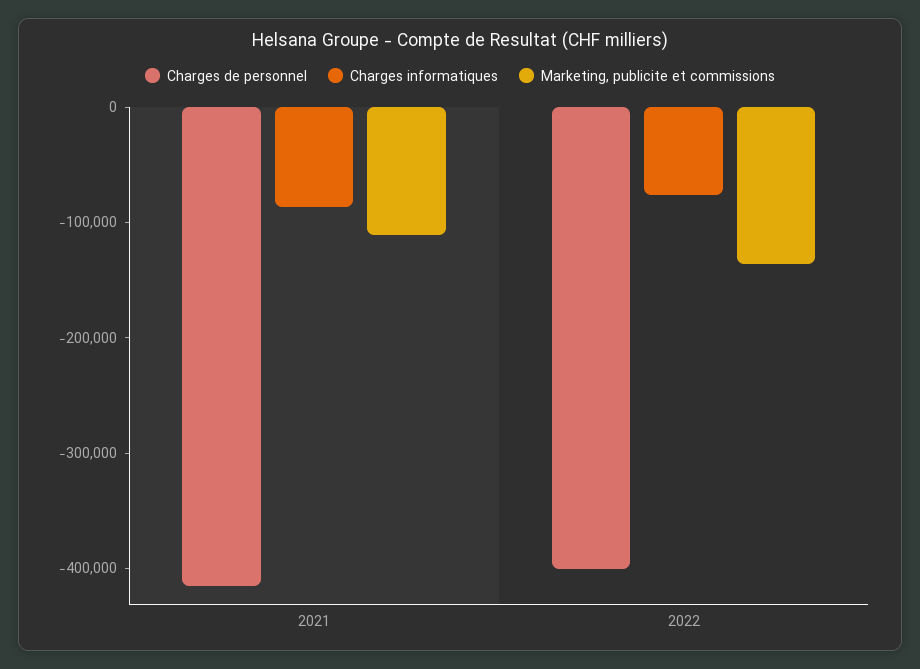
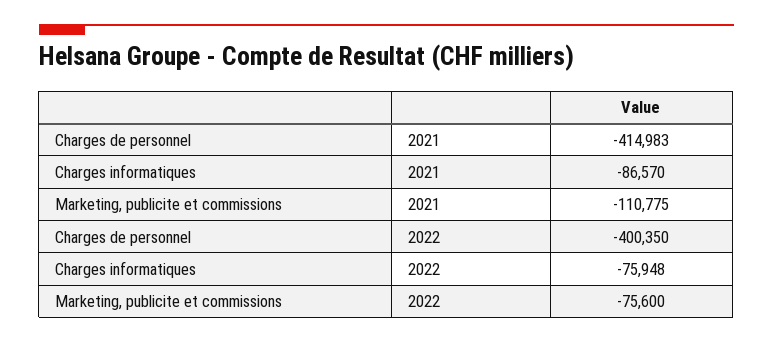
Marketing, publicite et commissions, 2022: -140000 -> -75600

